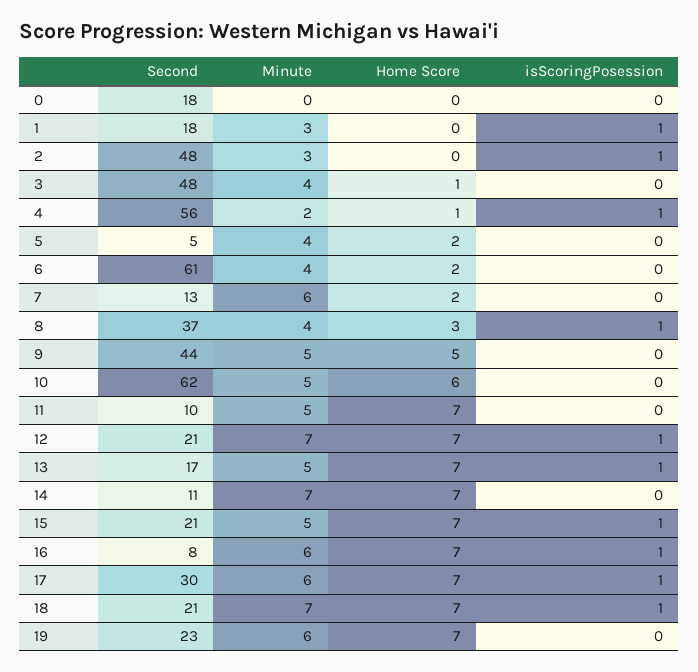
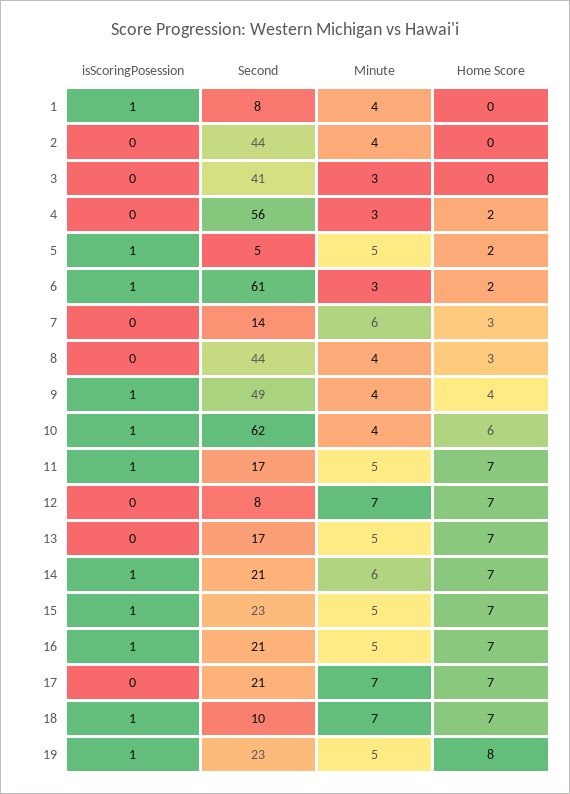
Second, 0: 18 -> none
Minute, 0: 0 -> none
Home Score, 0: 0 -> none
isScoringPosession, 0: 0 -> none
Second, 1: 18 -> 8
Minute, 1: 3 -> 4
Second, 2: 48 -> 44
Minute, 2: 3 -> 4
isScoringPosession, 2: 1 -> 0
Second, 3: 48 -> 41
Minute, 3: 4 -> 3
Home Score, 3: 1 -> 0
Minute, 4: 2 -> 3
Home Score, 4: 1 -> 2
isScoringPosession, 4: 1 -> 0
Minute, 5: 4 -> 5
isScoringPosession, 5: 0 -> 1
Minute, 6: 4 -> 3
isScoringPosession, 6: 0 -> 1
Second, 7: 13 -> 14
Home Score, 7: 2 -> 3
Second, 8: 37 -> 44
isScoringPosession, 8: 1 -> 0
Second, 9: 44 -> 49
Minute, 9: 5 -> 4
Home Score, 9: 5 -> 4
isScoringPosession, 9: 0 -> 1
Minute, 10: 5 -> 4
isScoringPosession, 10: 0 -> 1
Second, 11: 10 -> 17
isScoringPosession, 11: 0 -> 1
Second, 12: 21 -> 8
isScoringPosession, 12: 1 -> 0
isScoringPosession, 13: 1 -> 0
Second, 14: 11 -> 21
Minute, 14: 7 -> 6
isScoringPosession, 14: 0 -> 1
Second, 15: 21 -> 23
Second, 16: 8 -> 21
Minute, 16: 6 -> 5
Second, 17: 30 -> 21
Minute, 17: 6 -> 7
isScoringPosession, 17: 1 -> 0
Second, 18: 21 -> 10
Minute, 19: 6 -> 5
Home Score, 19: 7 -> 8
isScoringPosession, 19: 0 -> 1

